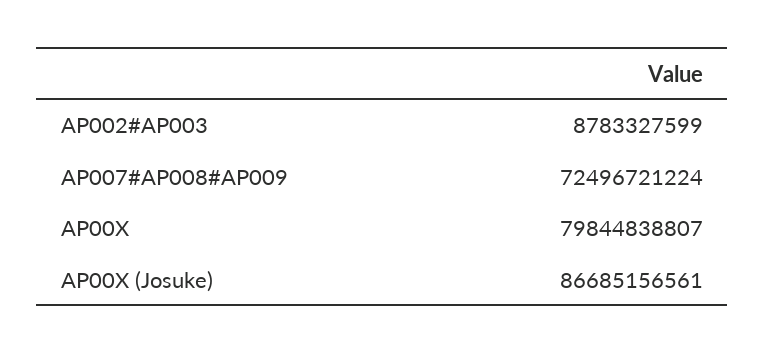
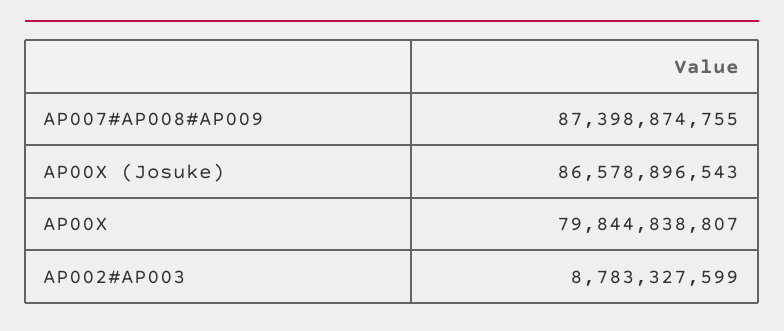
AP007#AP008#AP009: 72496721224 -> 87398874755
AP00X (Josuke): 86685156561 -> 86578896543

